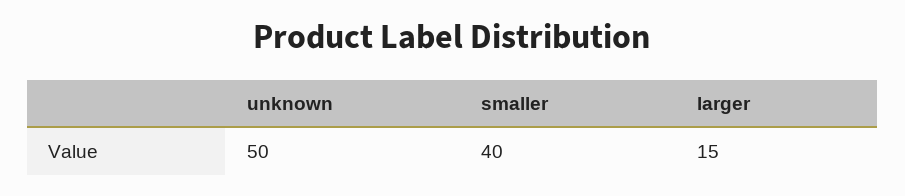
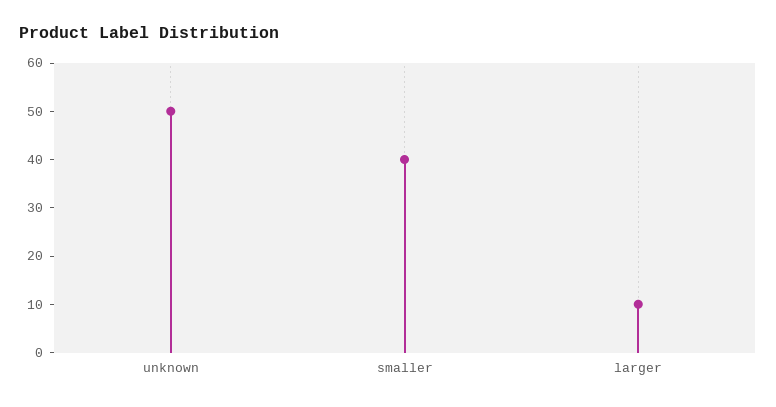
larger: 15 -> 10

